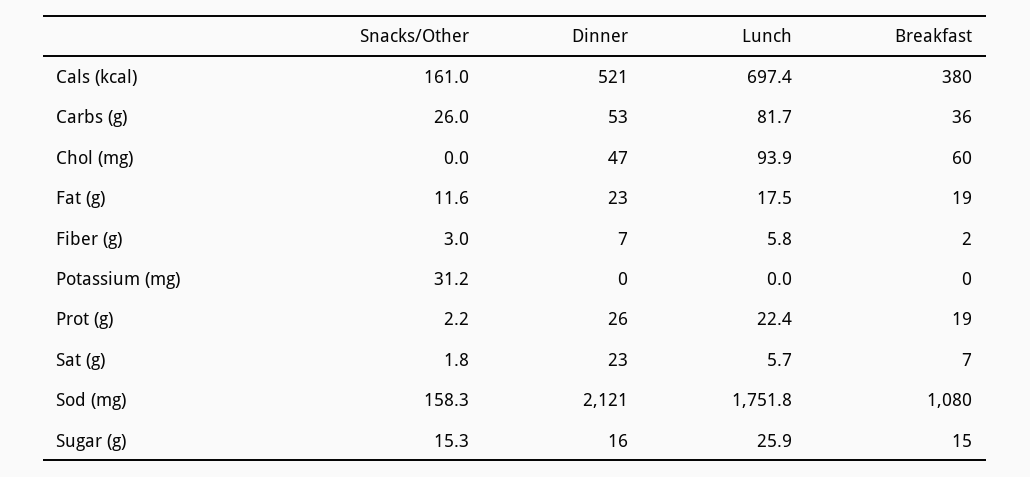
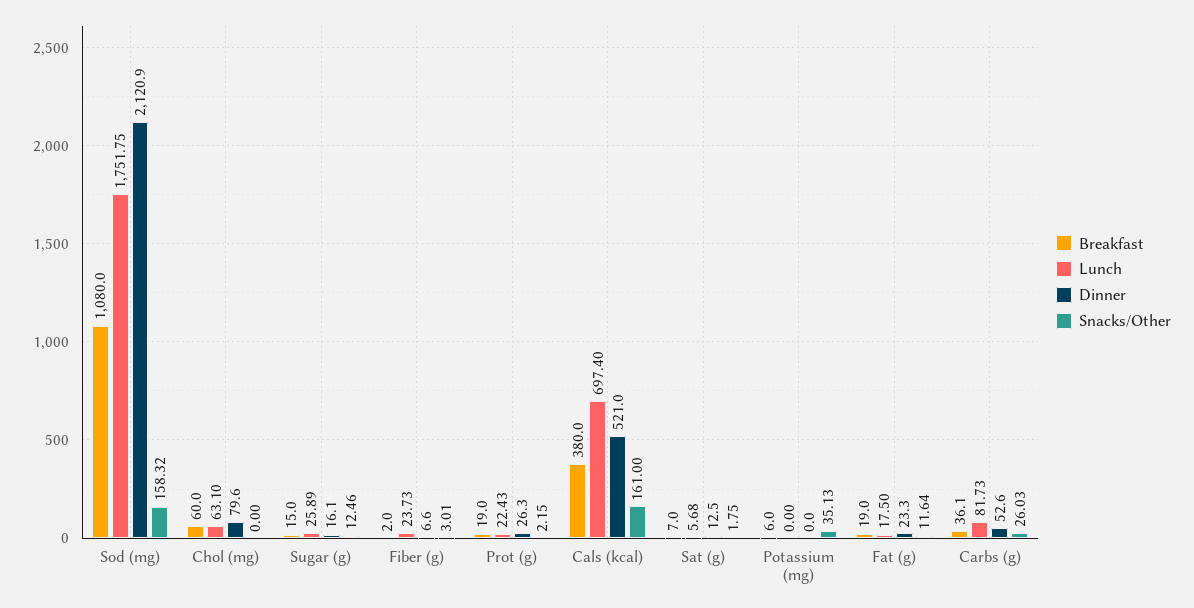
Dinner, Chol (mg): 47 -> 79.6
Lunch, Chol (mg): 93.9 -> 63.1
Lunch, Fiber (g): 5.8 -> 23.73
Snacks/Other, Potassium (mg): 31.2 -> 35.13
Breakfast, Potassium (mg): 0 -> 6
Dinner, Sat (g): 23 -> 12.5
Snacks/Other, Sugar (g): 15.3 -> 12.46

